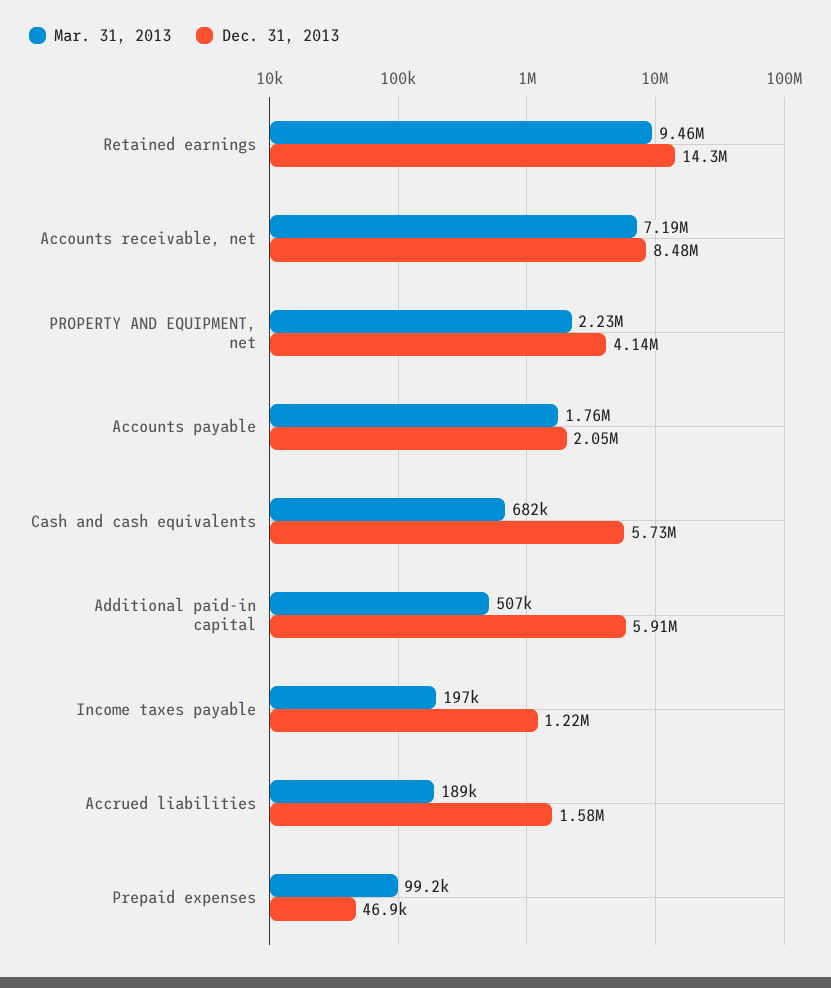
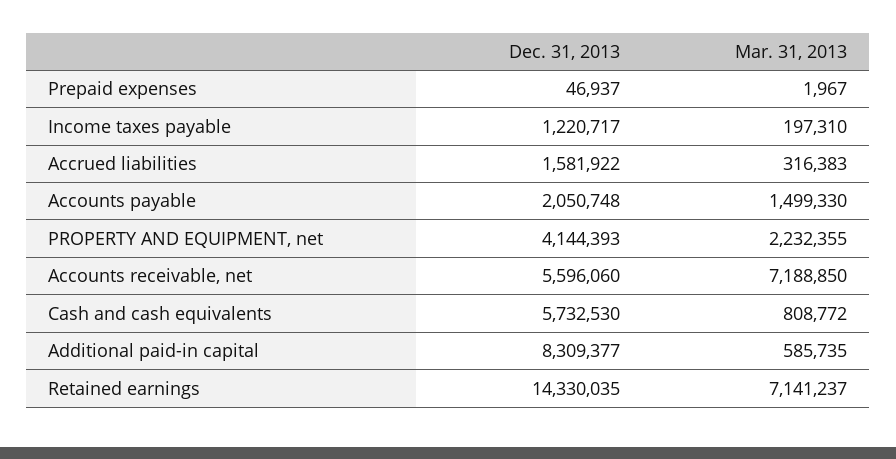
Mar. 31, 2013, Retained earnings: 9460000 -> 7141237
Dec. 31, 2013, Accounts receivable, net: 8480000 -> 5596060
Mar. 31, 2013, Accounts payable: 1760000 -> 1499330
Mar. 31, 2013, Cash and cash equivalents: 682000 -> 808772
Mar. 31, 2013, Additional paid-in capital: 507000 -> 585735
Dec. 31, 2013, Additional paid-in capital: 5910000 -> 8309377
Mar. 31, 2013, Accrued liabilities: 189000 -> 316383
Mar. 31, 2013, Prepaid expenses: 99200 -> 1967

